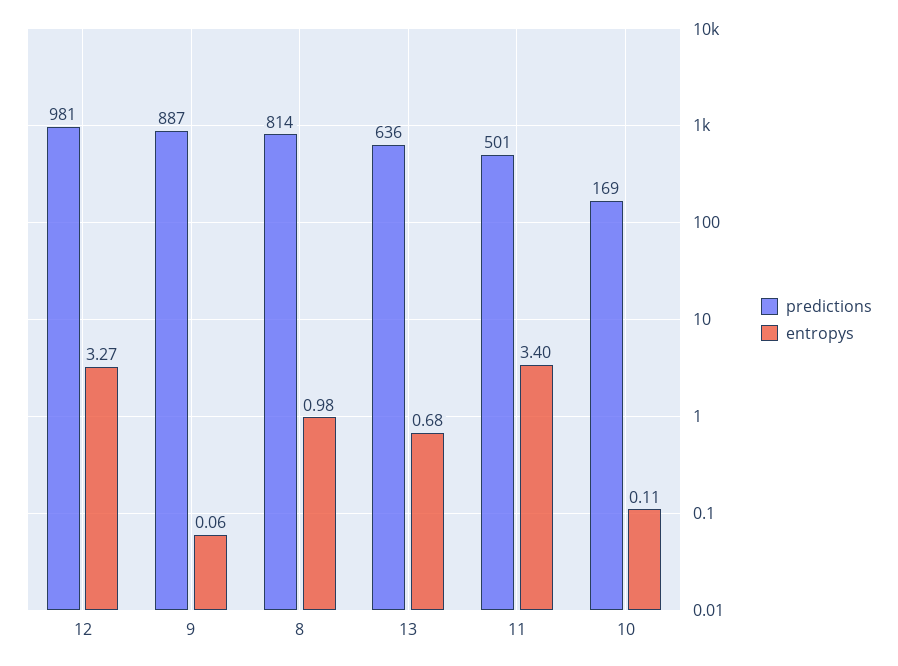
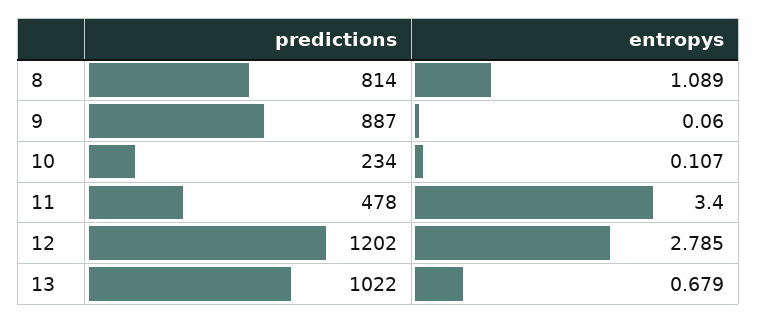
predictions, 12: 981 -> 1202
entropys, 12: 3.27 -> 2.785
entropys, 8: 0.98 -> 1.089
predictions, 13: 636 -> 1022
predictions, 11: 501 -> 478
predictions, 10: 169 -> 234

